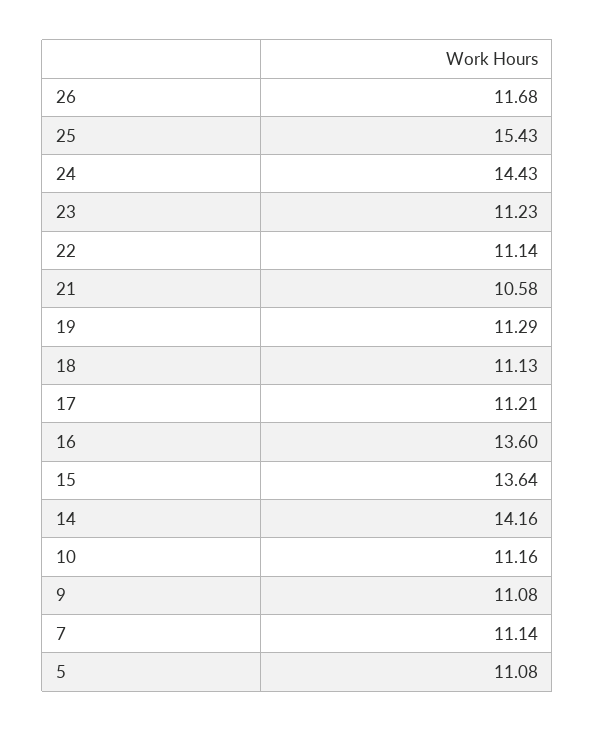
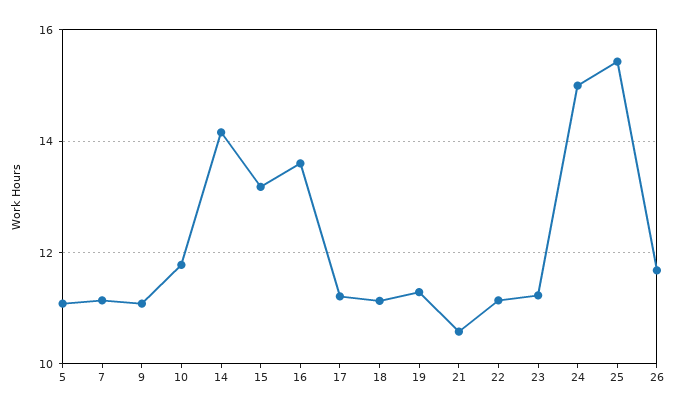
24: 14.43 -> 15
15: 13.64 -> 13.2
10: 11.16 -> 11.8

